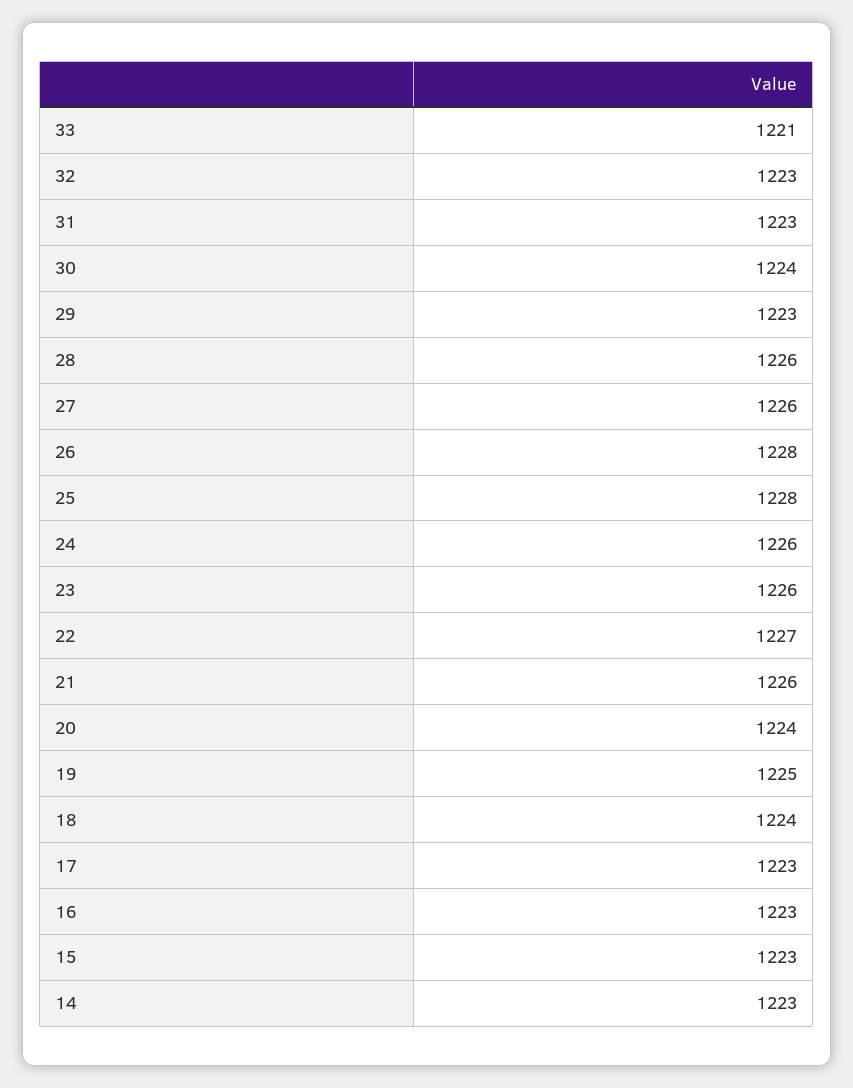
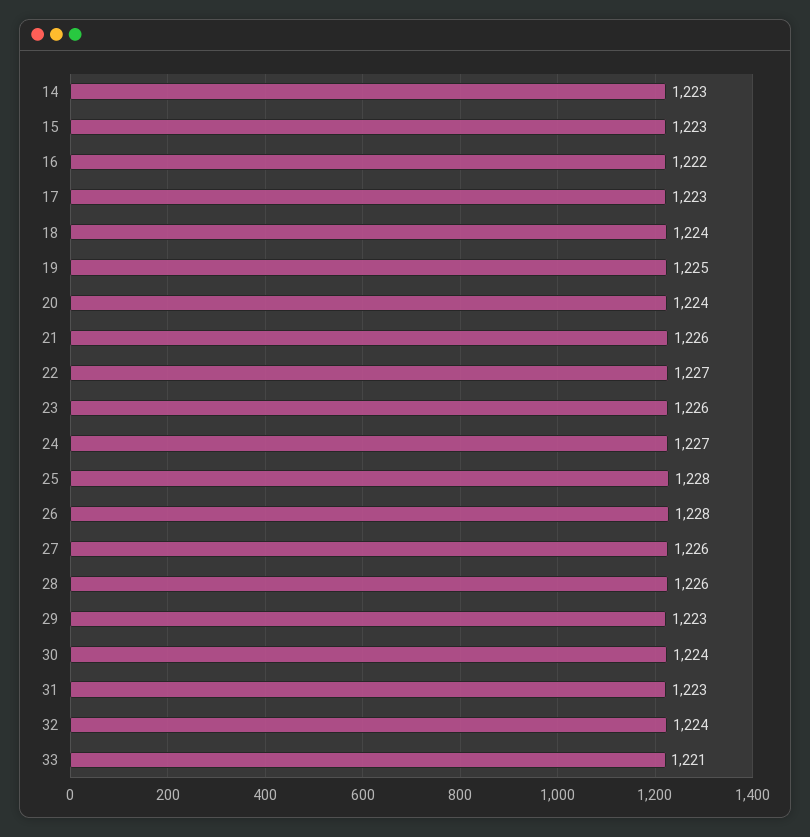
32: 1223 -> 1224
24: 1226 -> 1227
16: 1223 -> 1222

